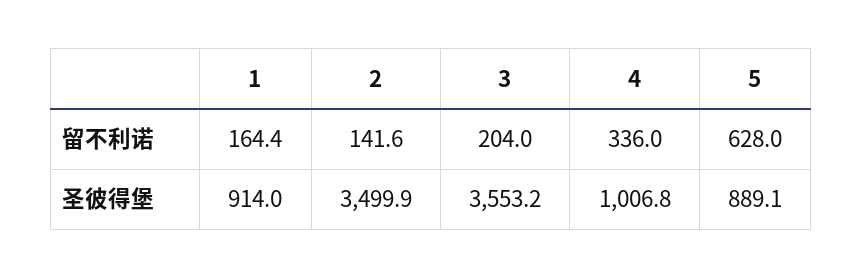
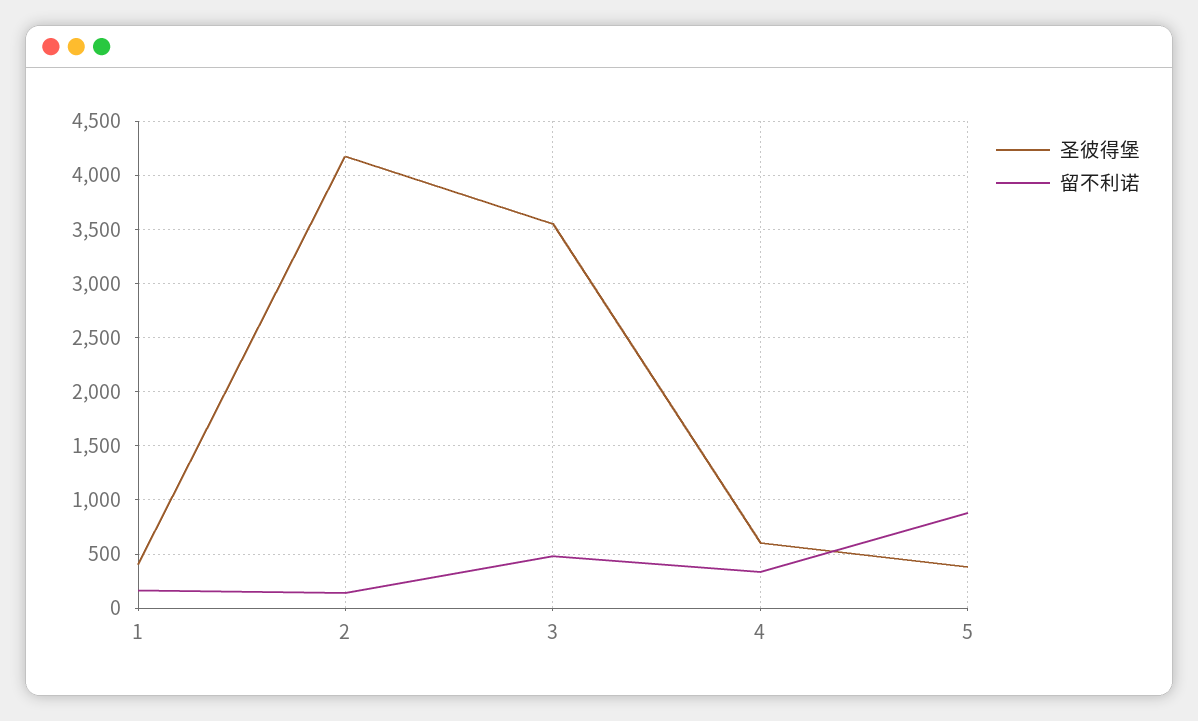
留不利诺, 3: 204 -> 500
留不利诺, 5: 628 -> 900
圣彼得堡, 1: 914 -> 400
圣彼得堡, 2: 3499.9 -> 4200
圣彼得堡, 4: 1006.8 -> 600
圣彼得堡, 5: 889.1 -> 400

